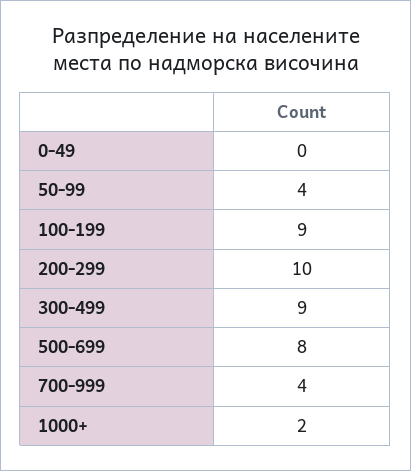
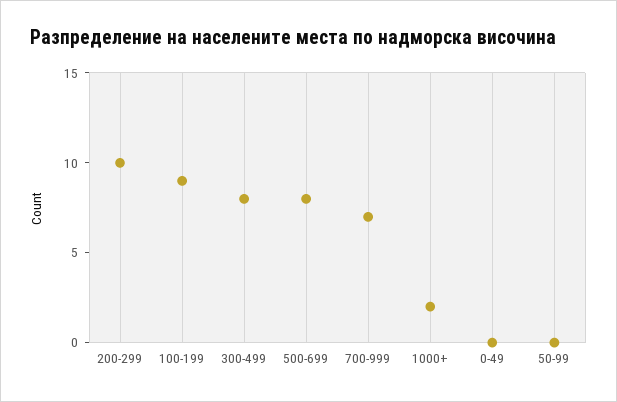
50-99: 4 -> 0
300-499: 9 -> 8
700-999: 4 -> 7

